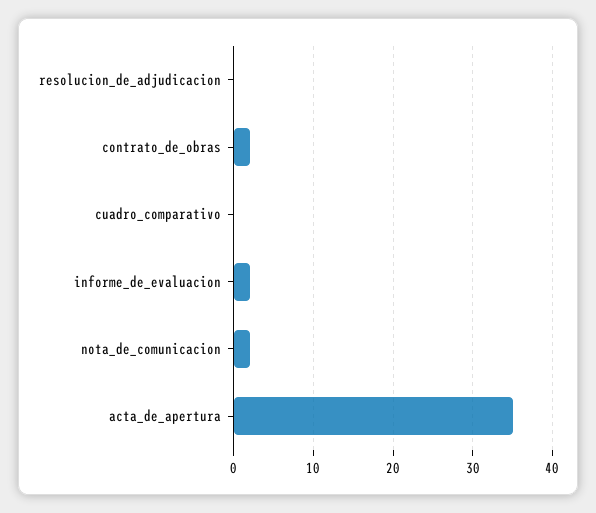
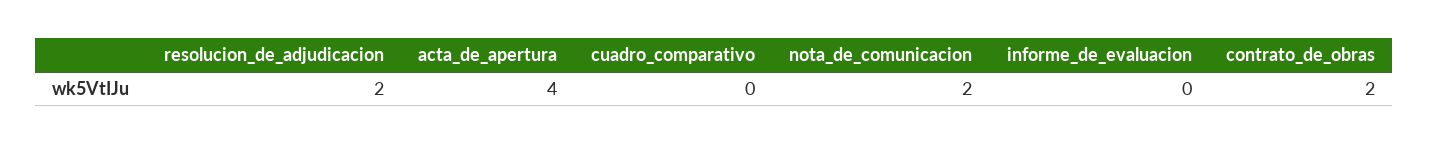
resolucion_de_adjudicacion: 0 -> 2
informe_de_evaluacion: 2 -> 0
acta_de_apertura: 35 -> 4

